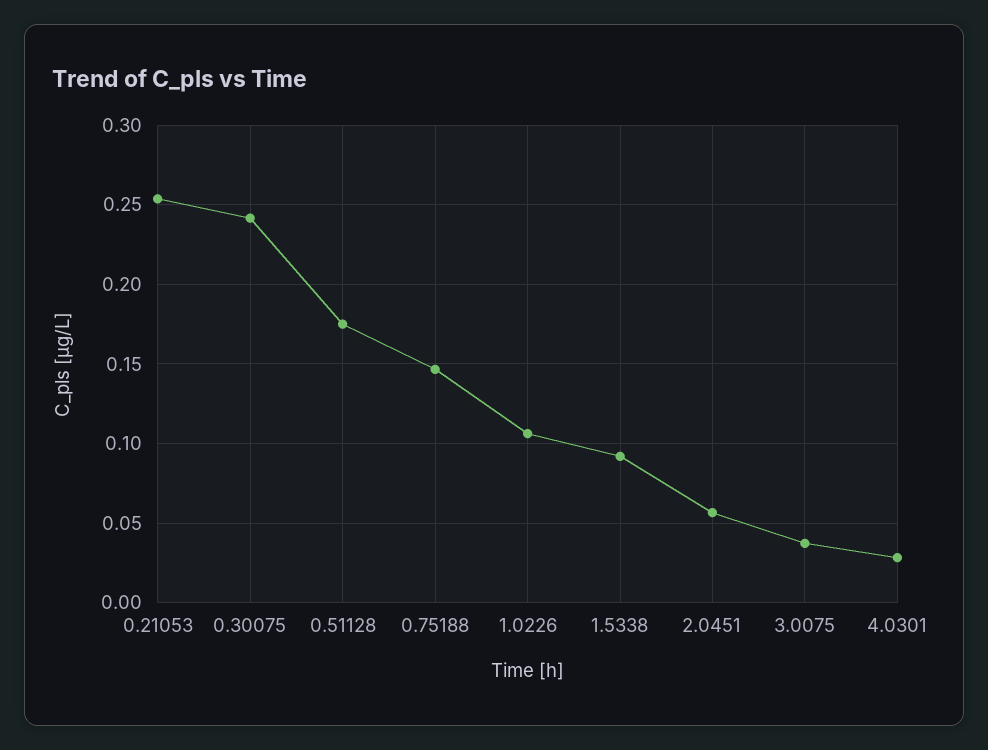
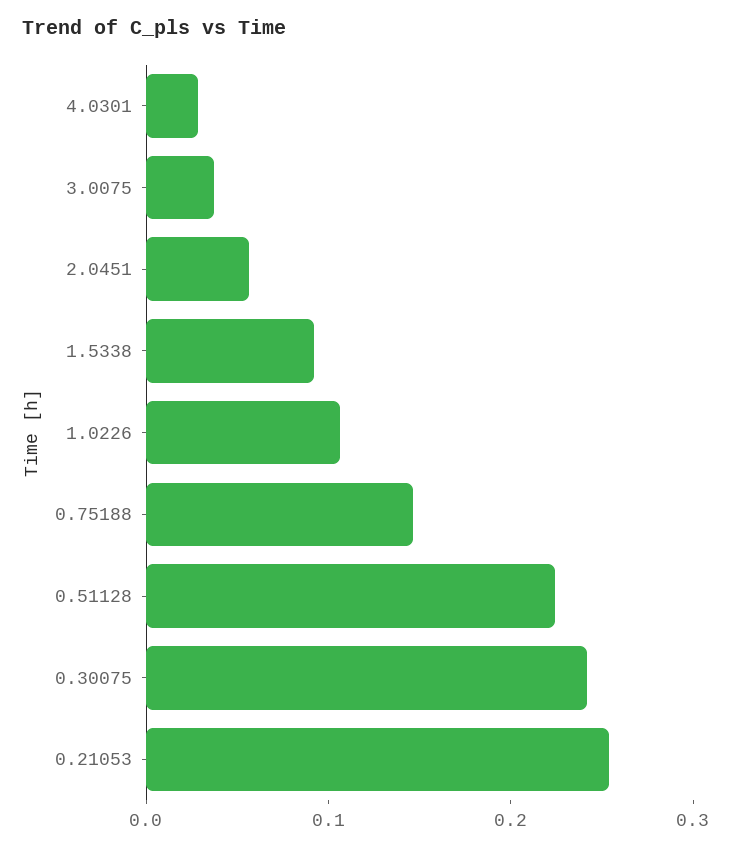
0.51128: 0.175 -> 0.22

